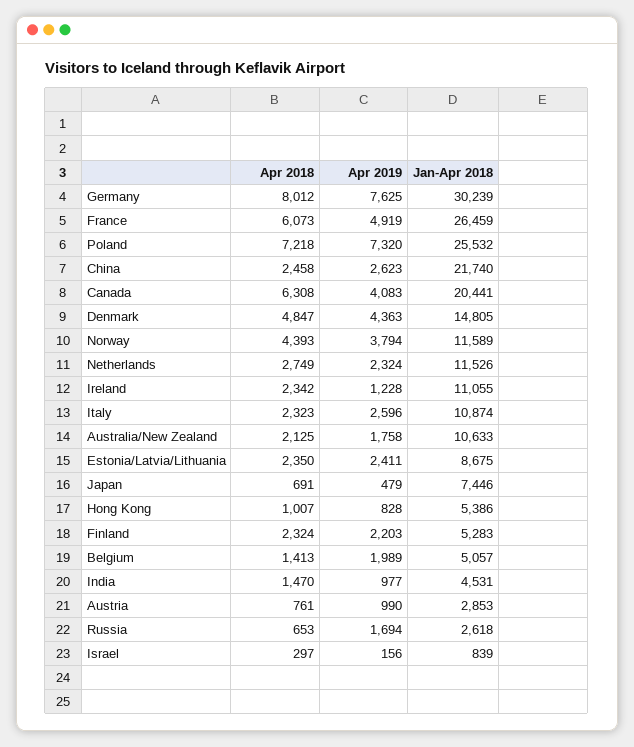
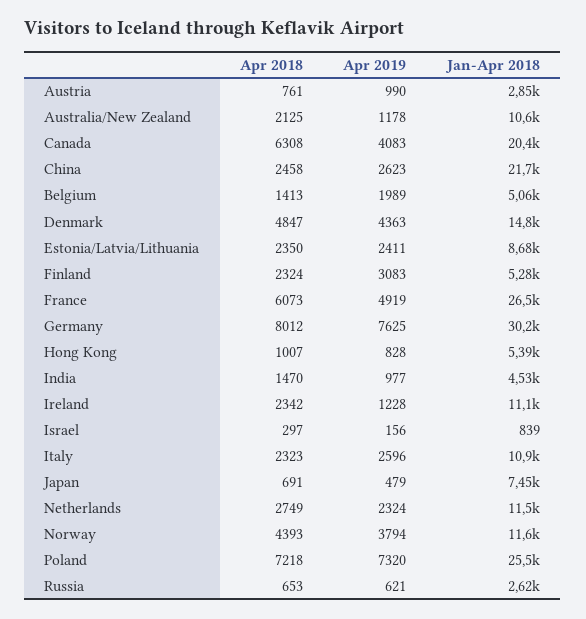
Apr 2019, Australia/New Zealand: 1758 -> 1178
Apr 2019, Finland: 2203 -> 3083
Apr 2019, Russia: 1694 -> 621

